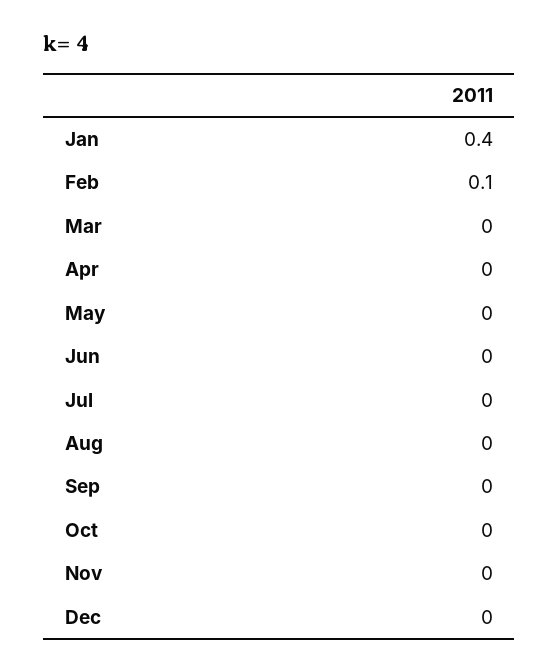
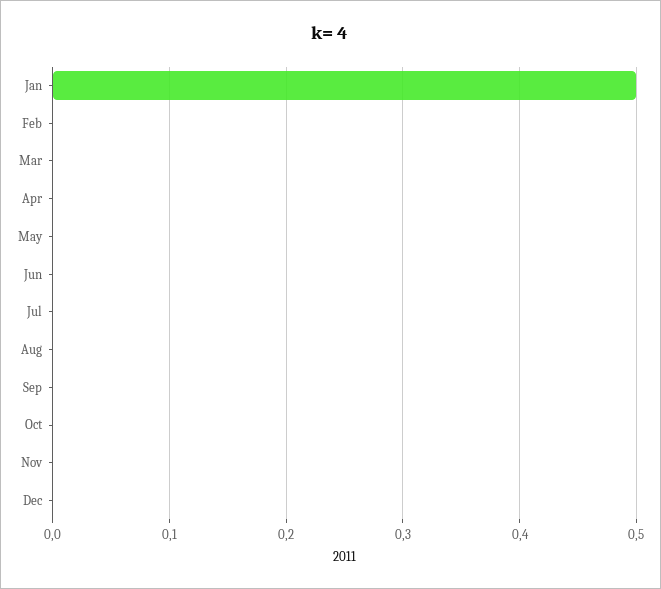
Jan: 0.4 -> 0.5
Feb: 0.1 -> 0

